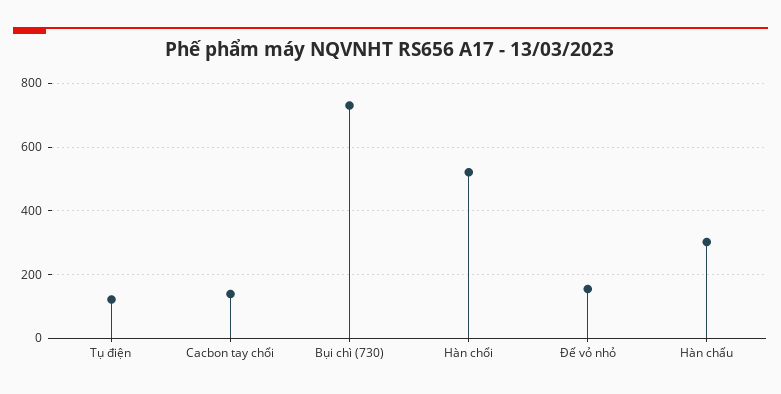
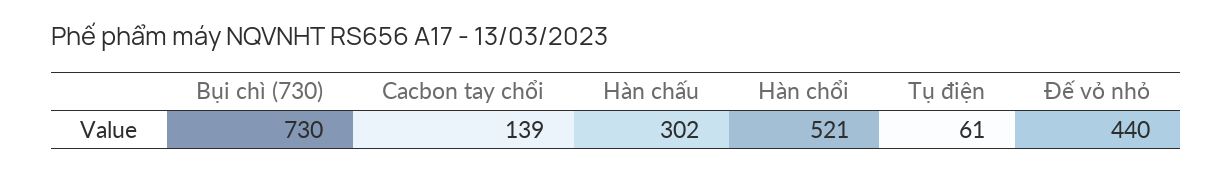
Tụ điện: 120 -> 61
Đế vỏ nhỏ: 160 -> 440

